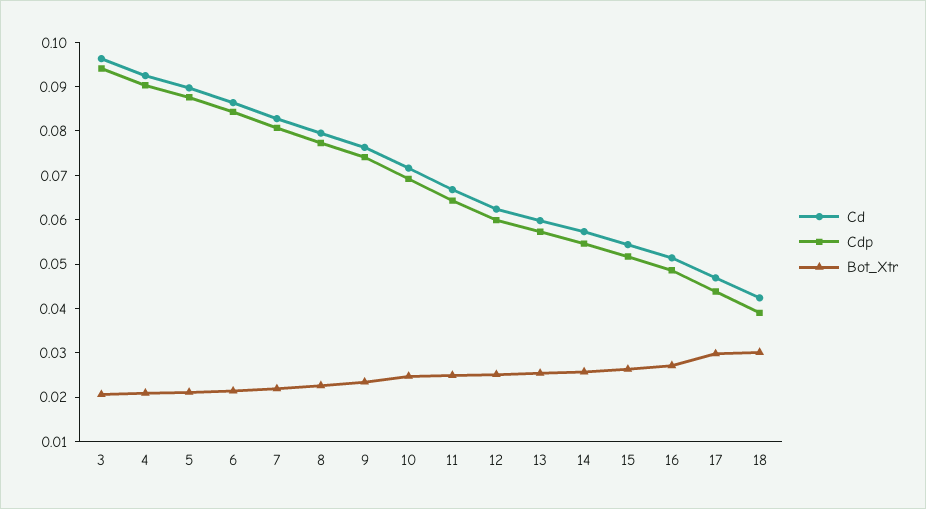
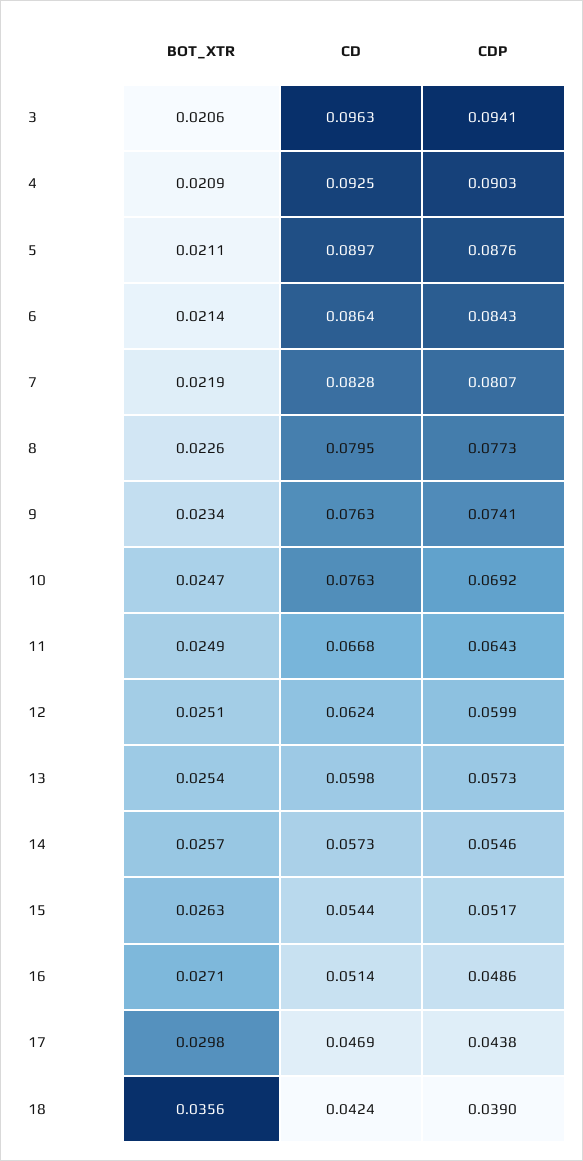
Cd, 10: 0.072 -> 0.0763
Bot_Xtr, 18: 0.03 -> 0.0356

